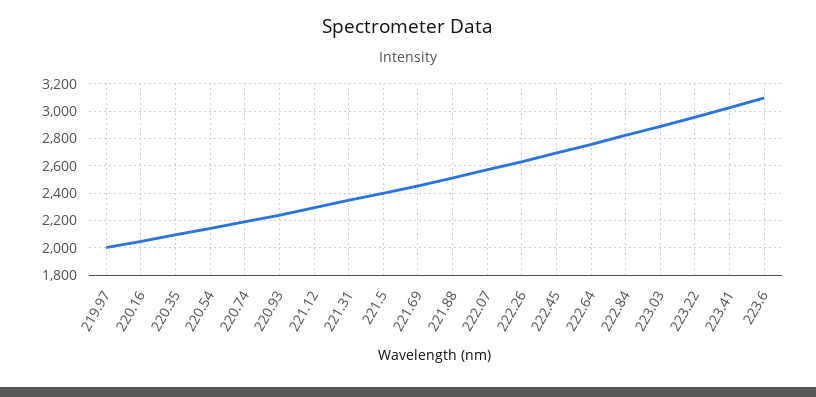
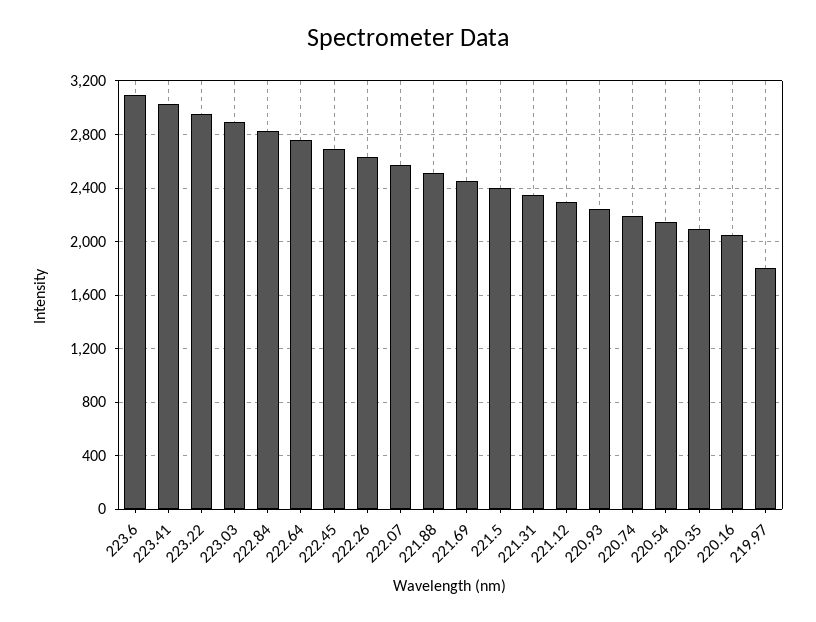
219.97: 2000 -> 1800

